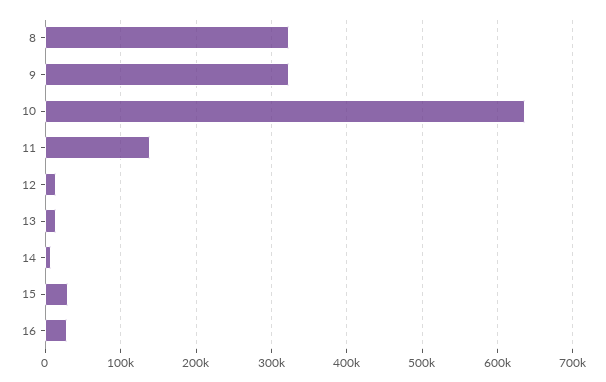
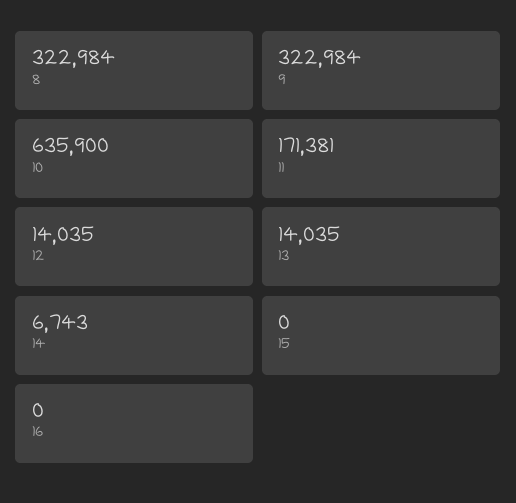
11: 140000 -> 171381
15: 30000 -> 0
16: 30000 -> 0

